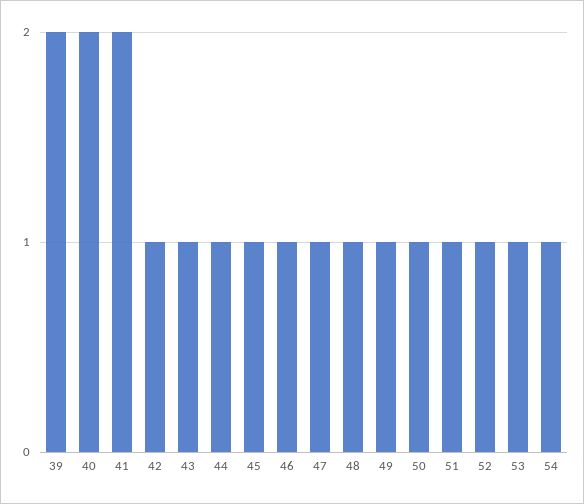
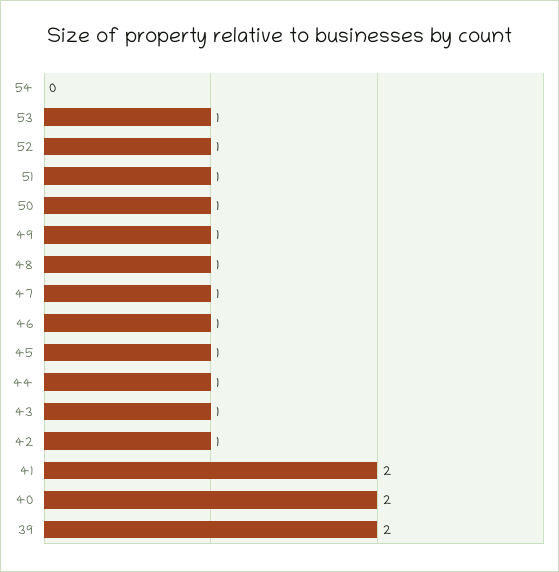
54: 1 -> 0

